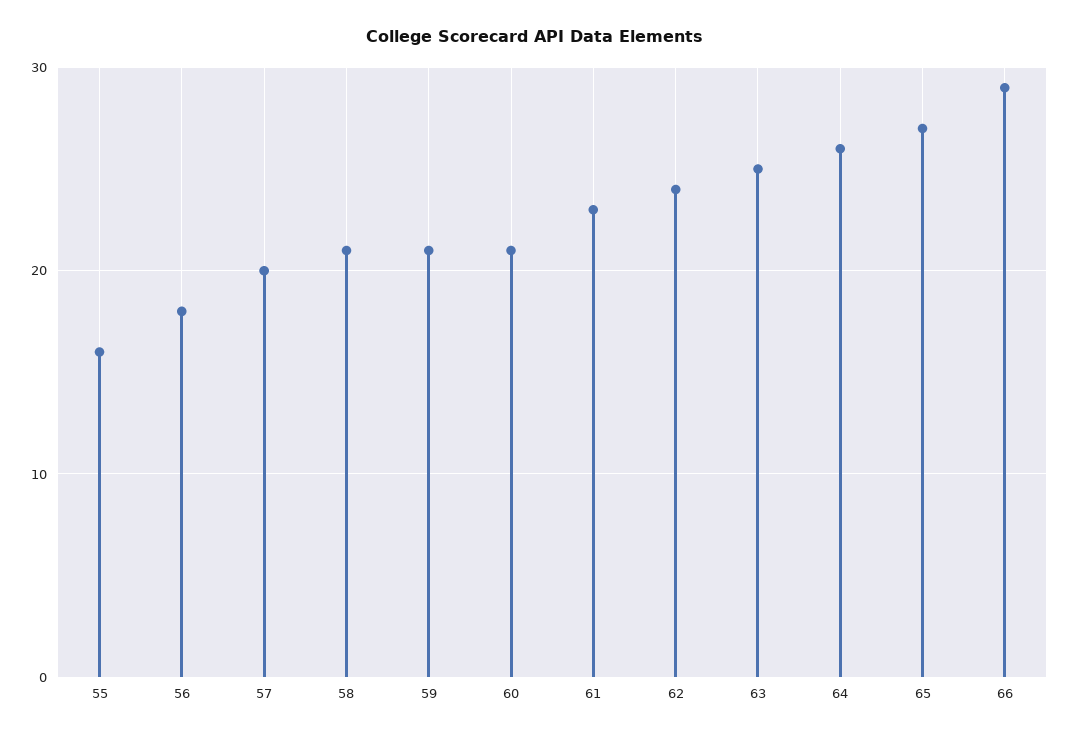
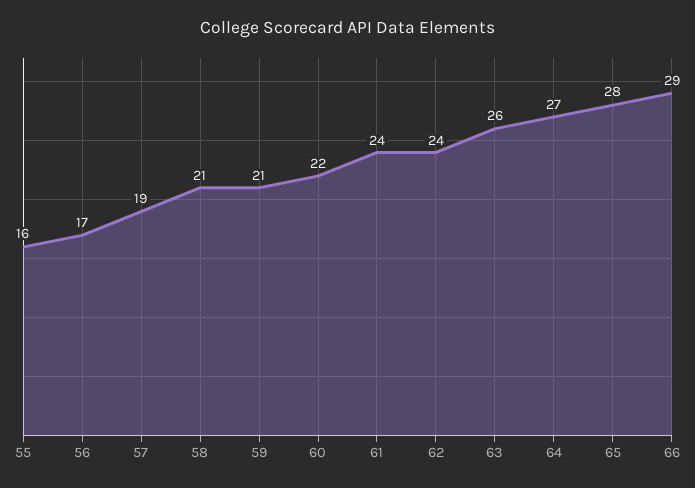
56: 18 -> 17
57: 20 -> 19
60: 21 -> 22
61: 23 -> 24
63: 25 -> 26
64: 26 -> 27
65: 27 -> 28

